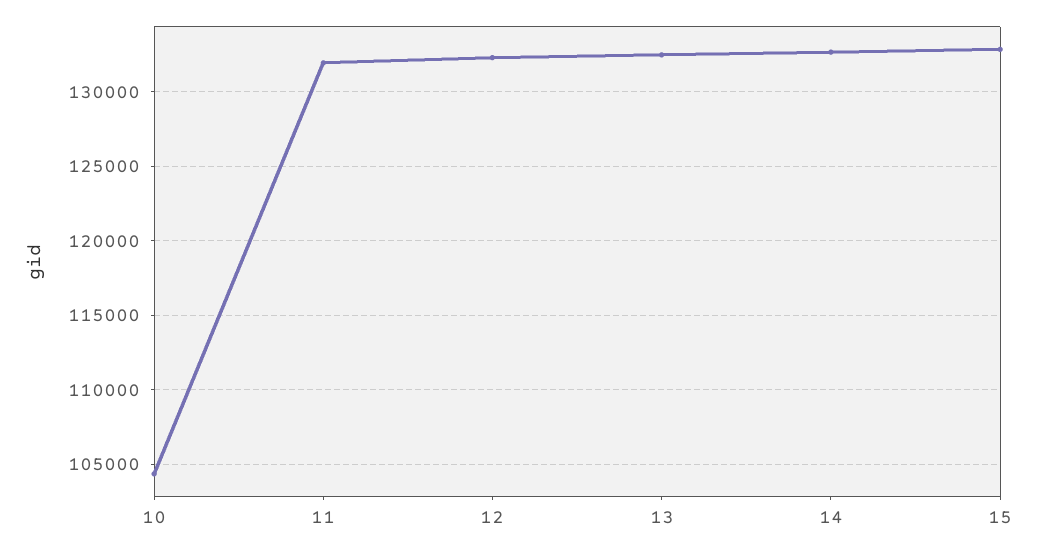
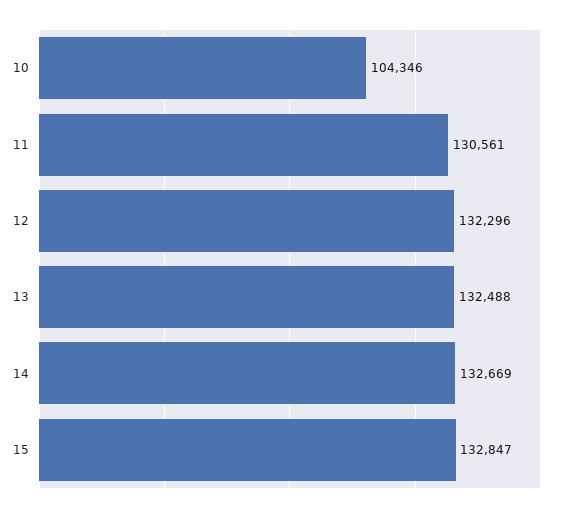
11: 132000 -> 130561

